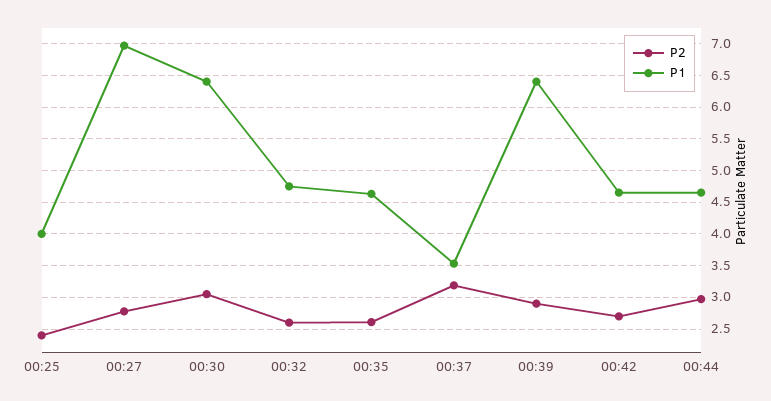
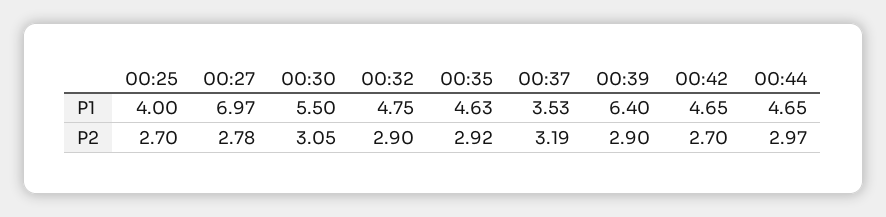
P2, 00:25: 2.4 -> 2.7
P1, 00:30: 6.4 -> 5.5
P2, 00:32: 2.6 -> 2.9
P2, 00:35: 2.6 -> 2.92

